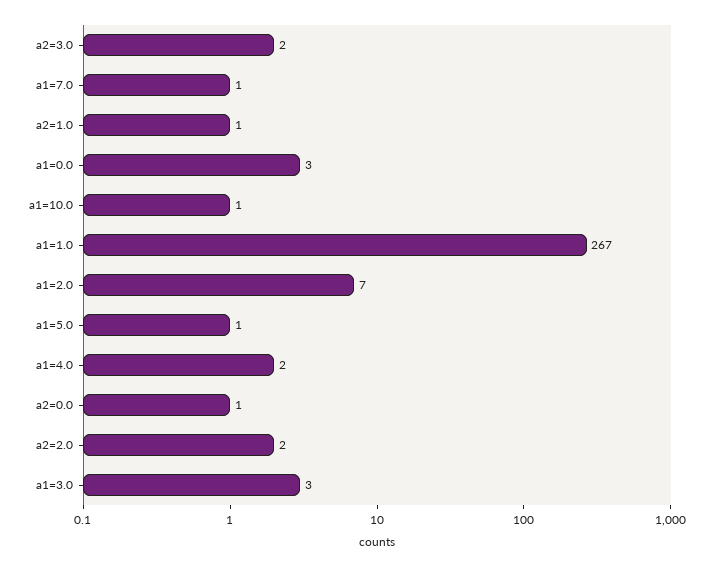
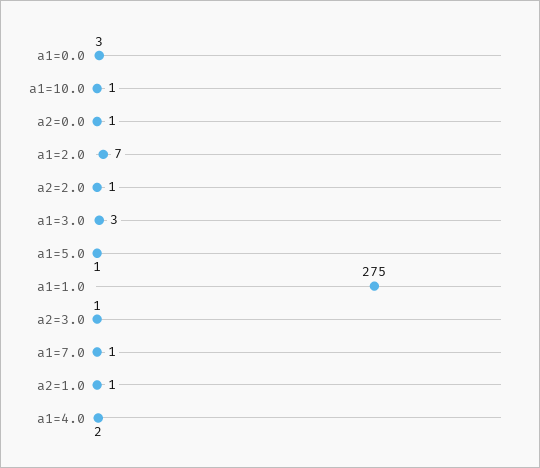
a2=3.0: 2 -> 1
a1=1.0: 267 -> 275
a2=2.0: 2 -> 1

